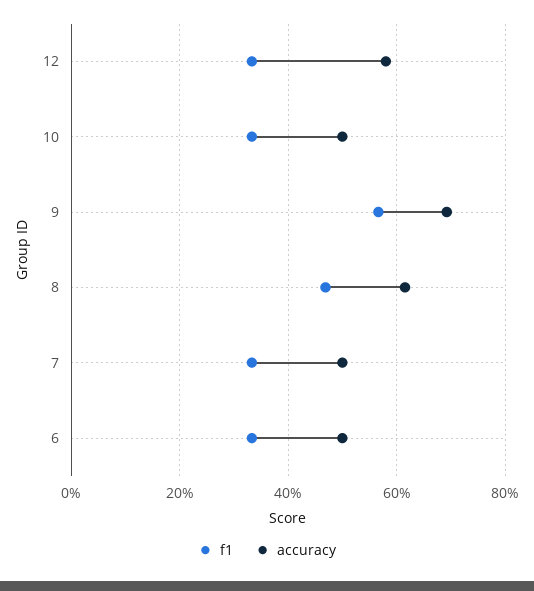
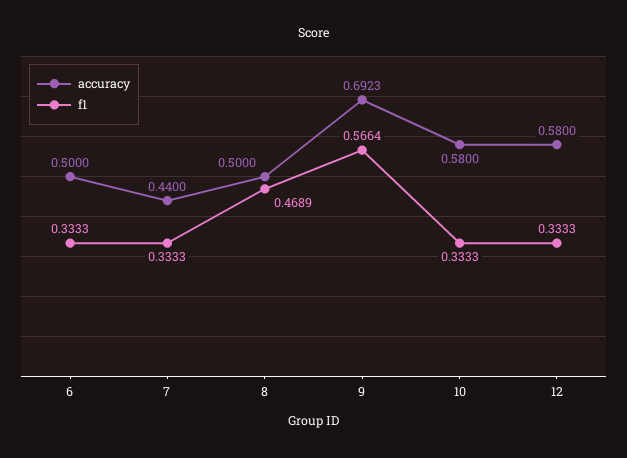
accuracy, 10: 0.5 -> 0.58
accuracy, 8: 0.62 -> 0.5
accuracy, 7: 0.5 -> 0.44

